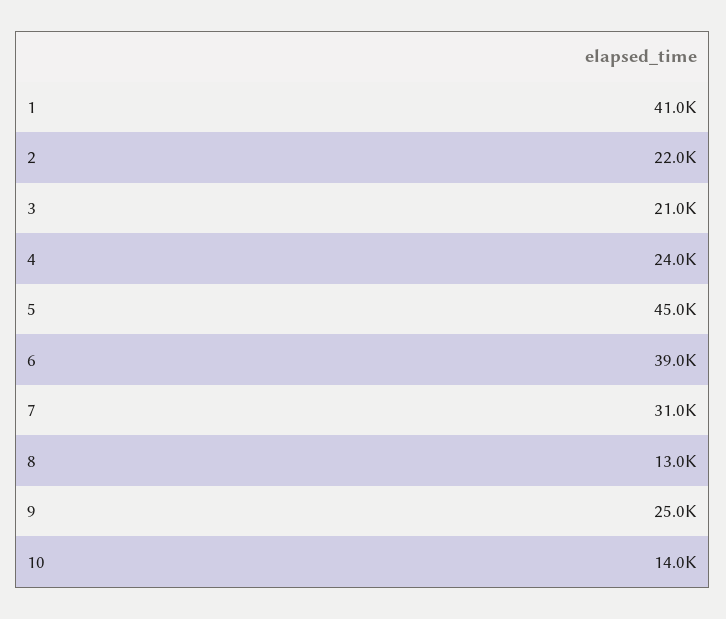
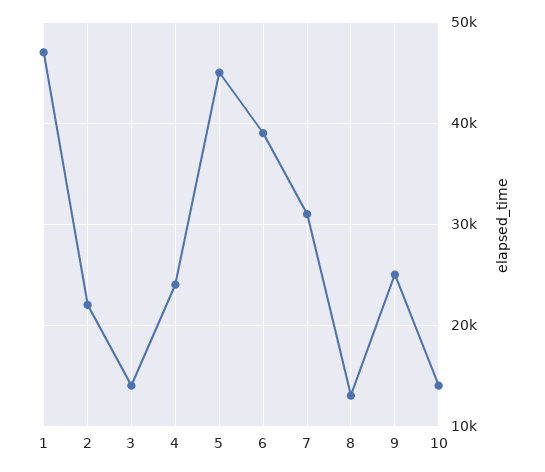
1: 41000 -> 47000
3: 21000 -> 14000

